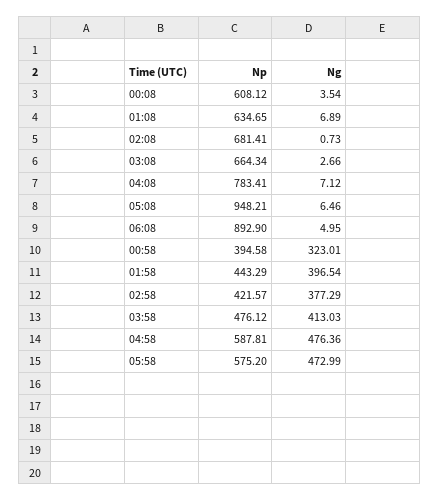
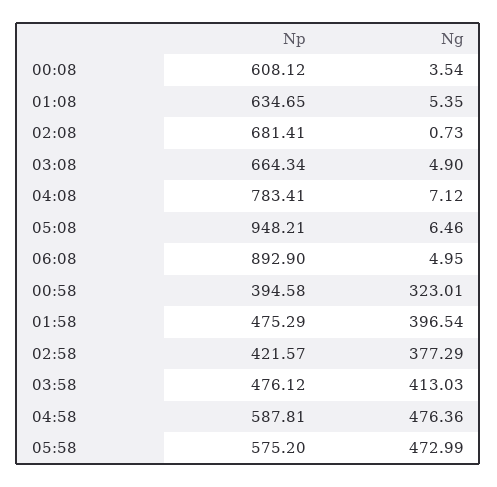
Ng, 01:08: 6.89 -> 5.35
Ng, 03:08: 2.66 -> 4.9
Np, 01:58: 443.29 -> 475.29

